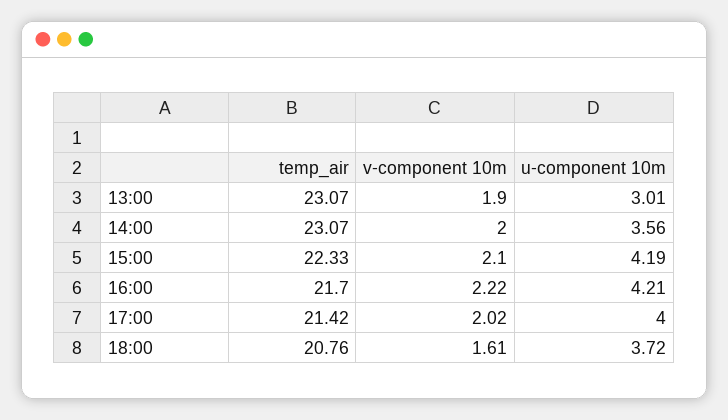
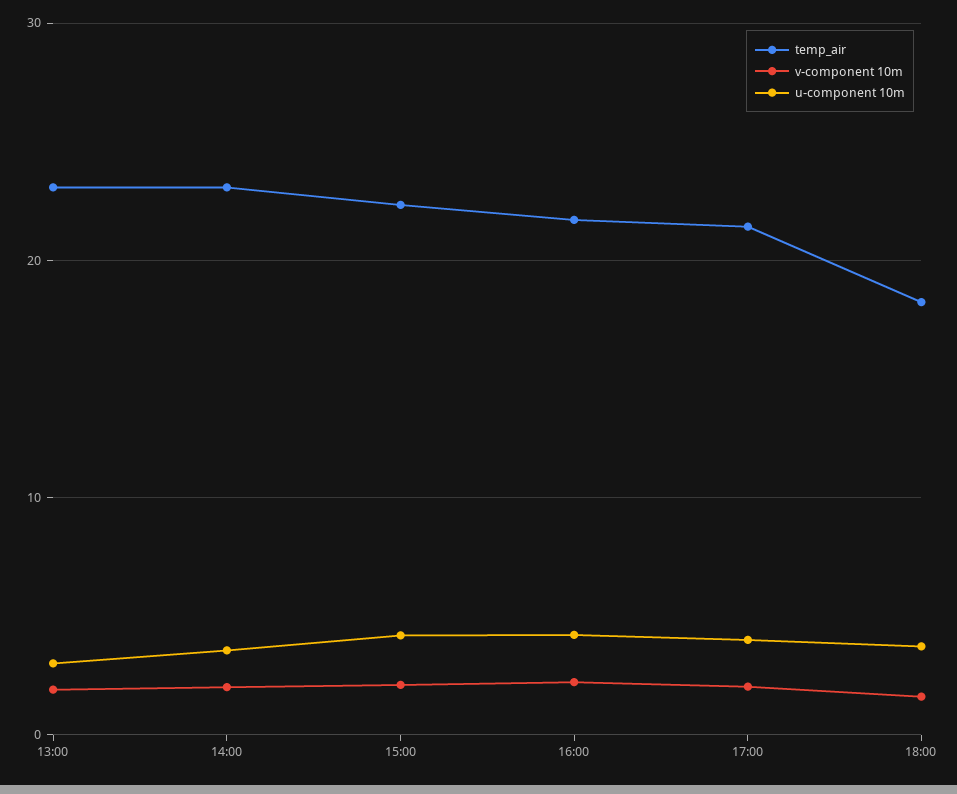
temp_air, 18:00: 20.76 -> 18

